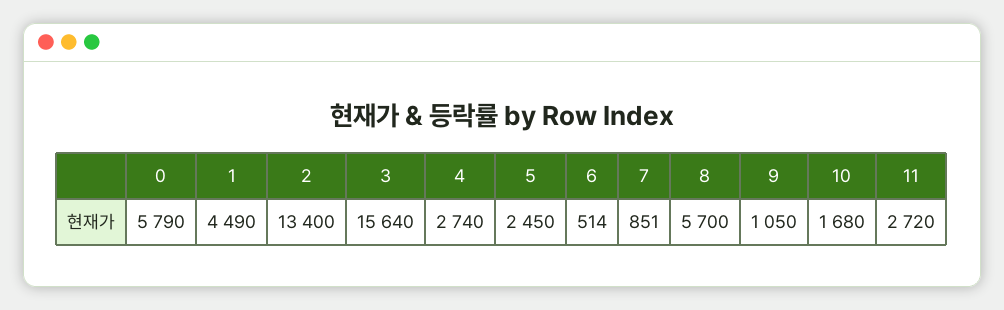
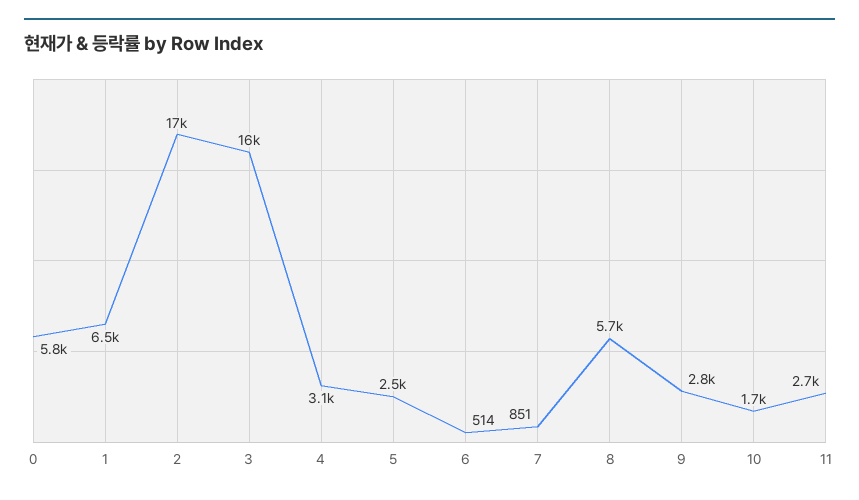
1: 4490 -> 6500
2: 13400 -> 17000
4: 2740 -> 3100
9: 1050 -> 2800

